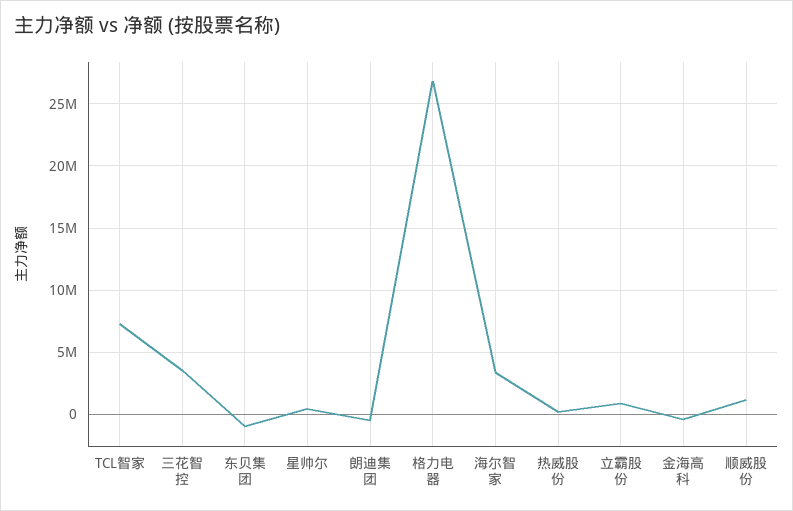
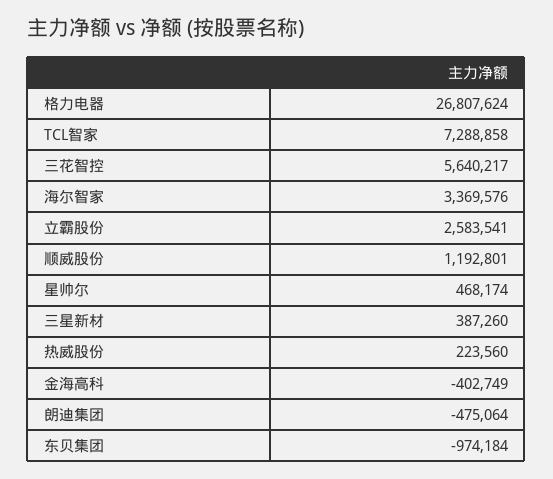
三花智控: 3500000 -> 5640217
立霸股份: 1000000 -> 2583541
三星新材: none -> 387260

